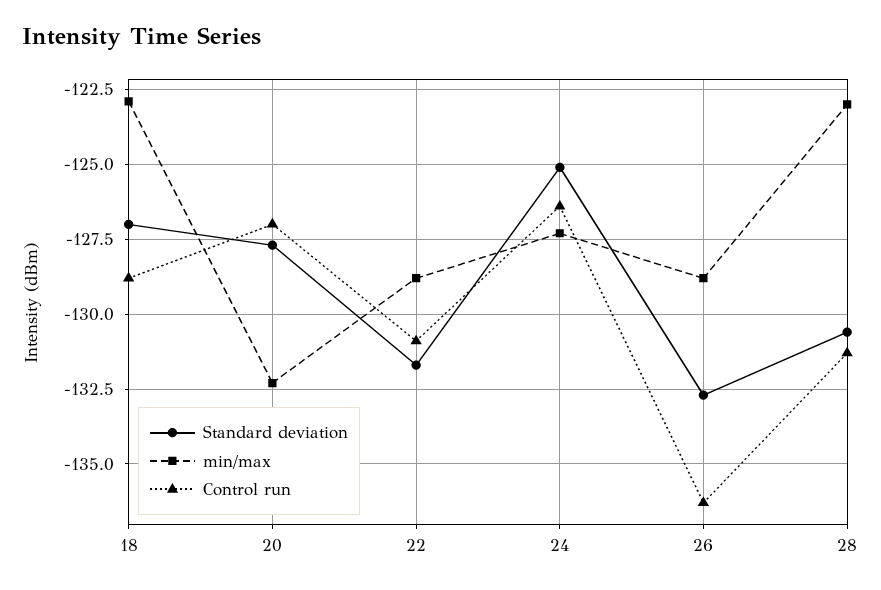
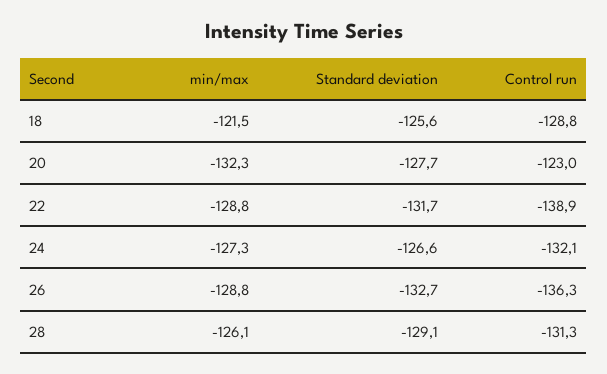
Standard deviation, 18: -127 -> -125.6
min/max, 18: -123 -> -121.5
Control run, 20: -127 -> -123
Control run, 22: -131 -> -138.9
Standard deviation, 24: -125 -> -126.6
Control run, 24: -126.5 -> -132.1
Standard deviation, 28: -130.5 -> -129.1
min/max, 28: -123 -> -126.1

